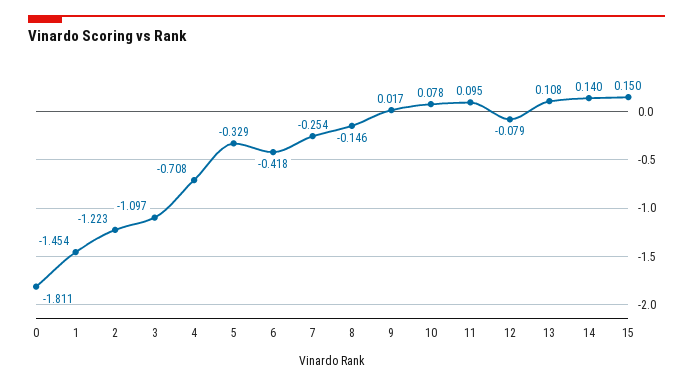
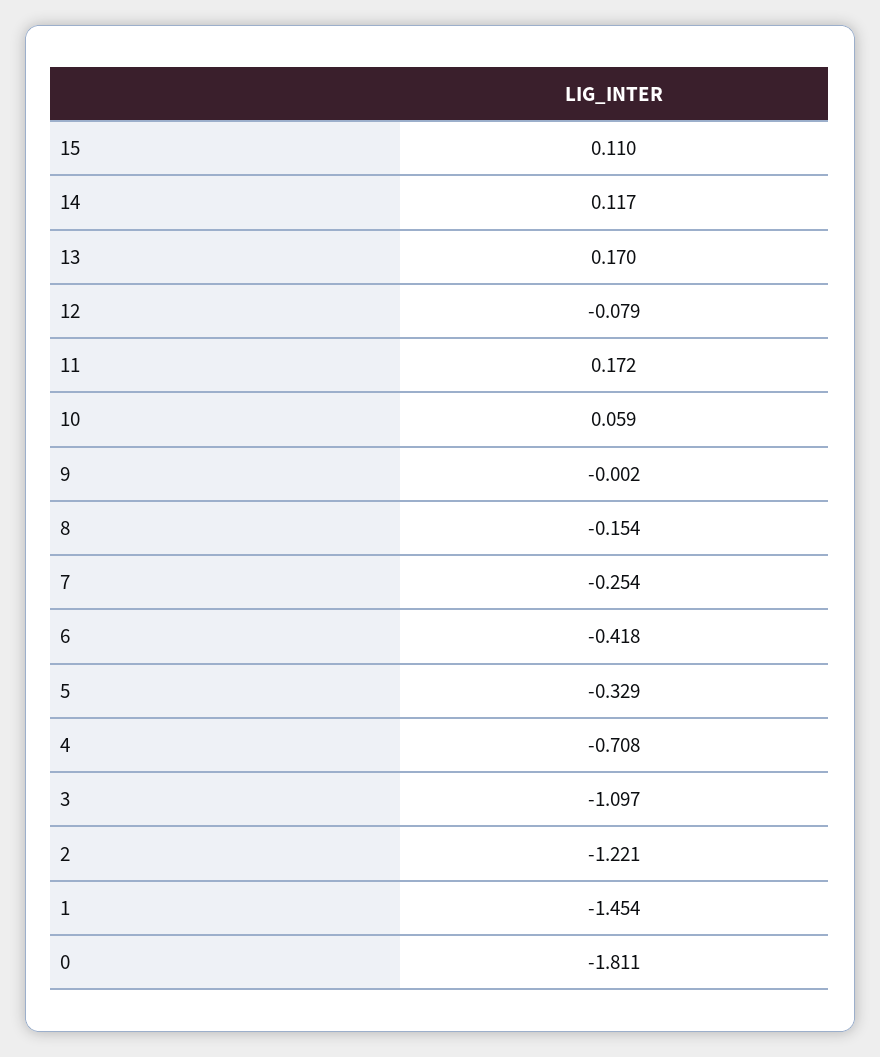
2: -1.223 -> -1.221
8: -0.146 -> -0.154
9: 0.017 -> -0.002
10: 0.078 -> 0.059
11: 0.095 -> 0.172
13: 0.108 -> 0.17
14: 0.14 -> 0.117
15: 0.15 -> 0.11

